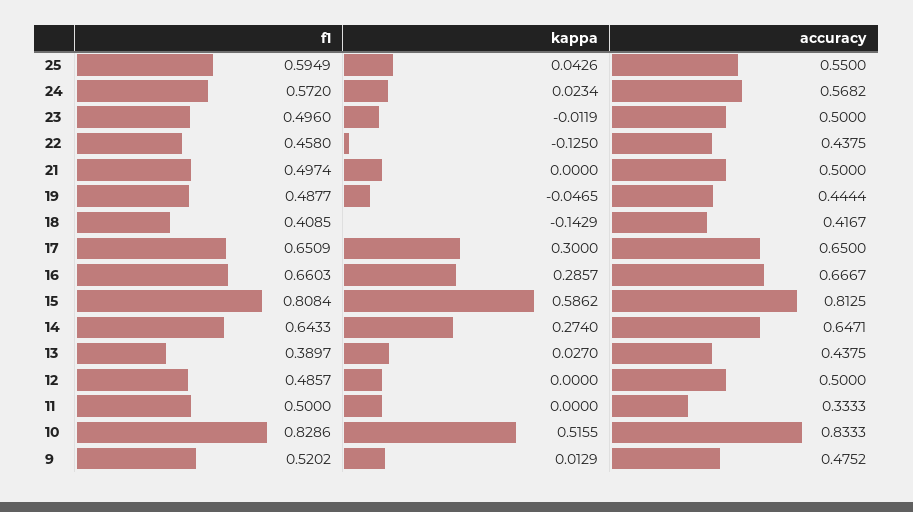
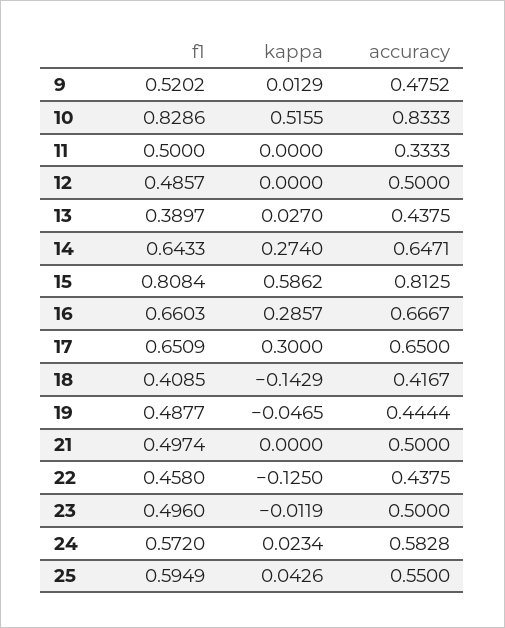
accuracy, 24: 0.5682 -> 0.5828

